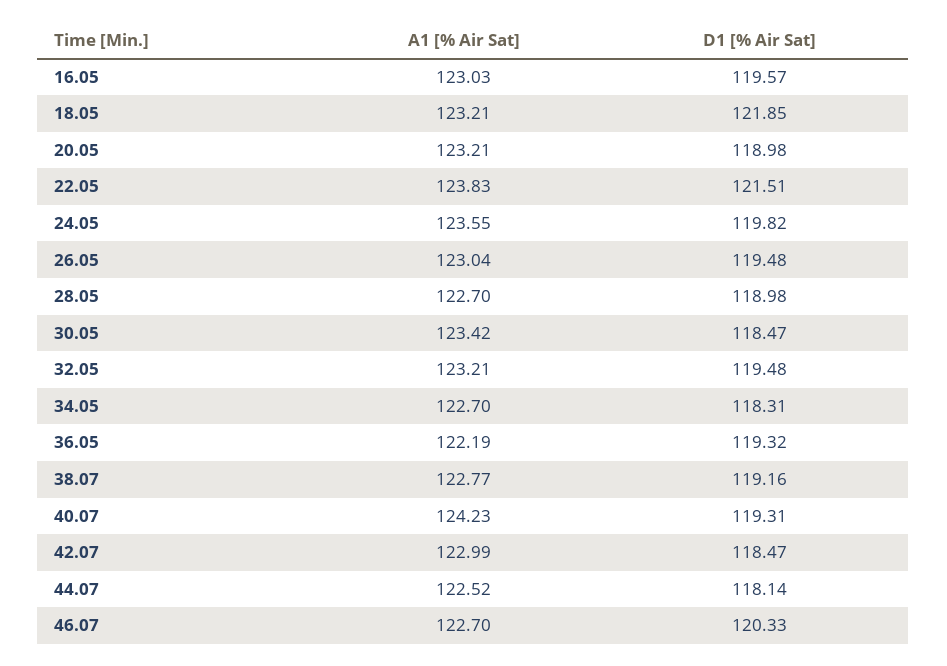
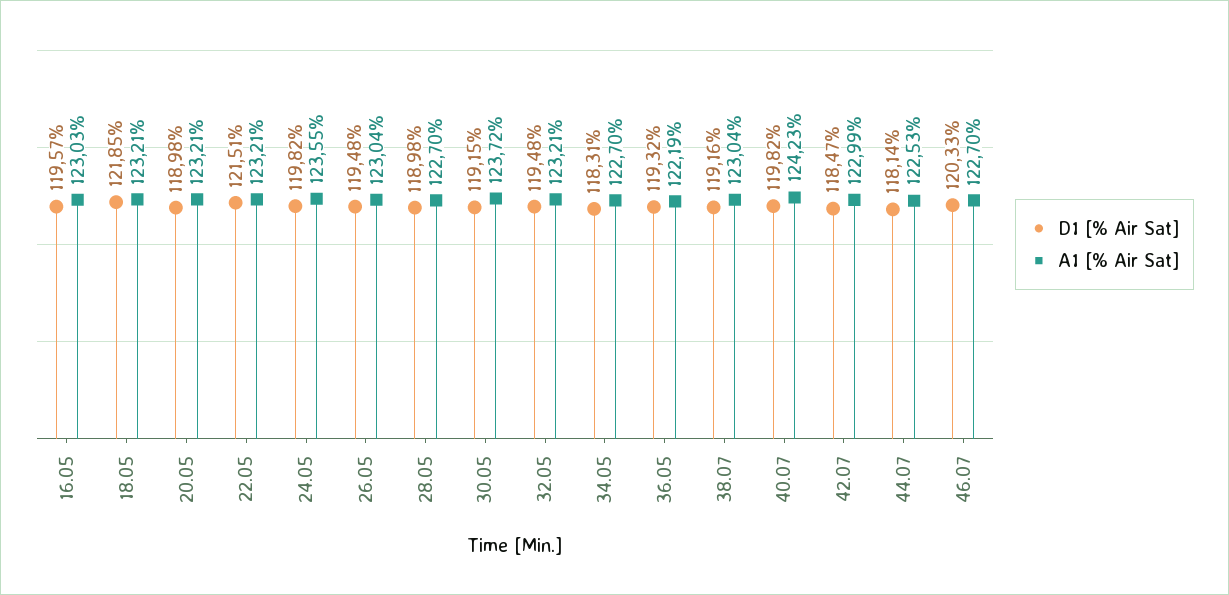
A1 [% Air Sat], 22.05: 123.83 -> 123.21
A1 [% Air Sat], 30.05: 123.42 -> 123.72
D1 [% Air Sat], 30.05: 118.47 -> 119.15
A1 [% Air Sat], 38.07: 122.77 -> 123.04
D1 [% Air Sat], 40.07: 119.31 -> 119.82
A1 [% Air Sat], 44.07: 122.52 -> 122.53

